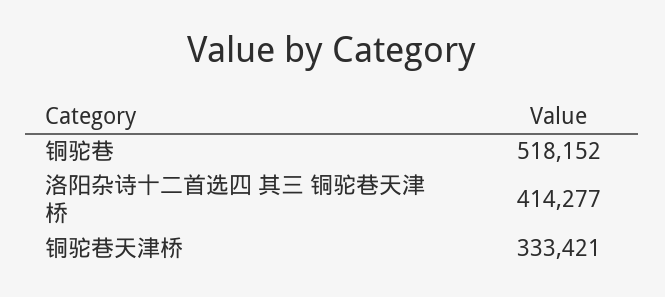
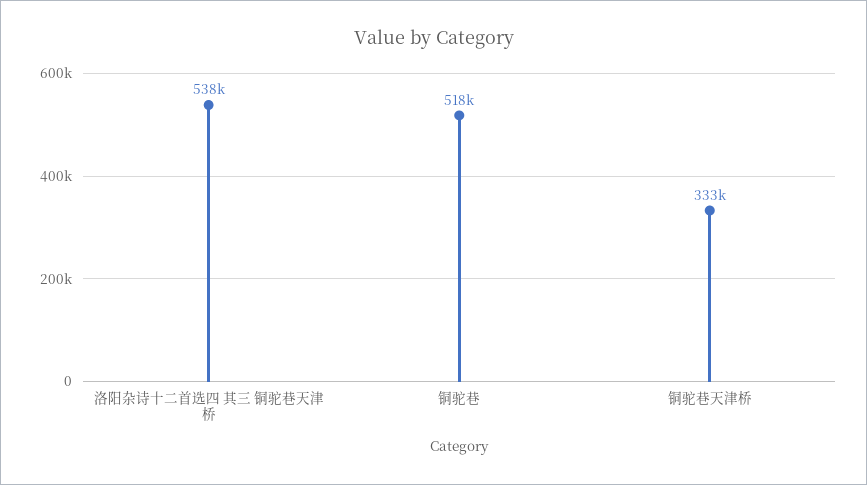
洛阳杂诗十二首选四 其三 铜驼巷天津桥: 414277 -> 538000

